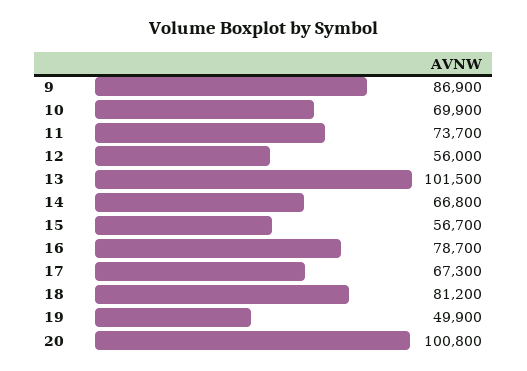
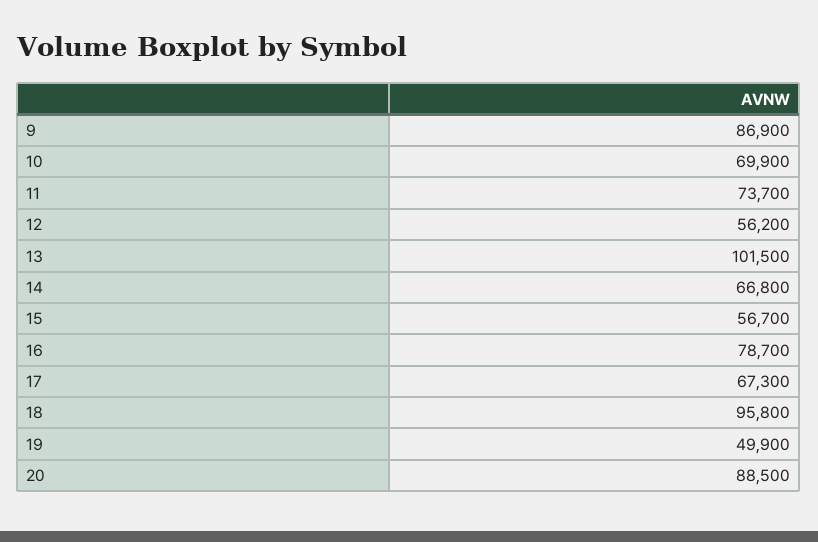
12: 56000 -> 56200
18: 81200 -> 95800
20: 100800 -> 88500

